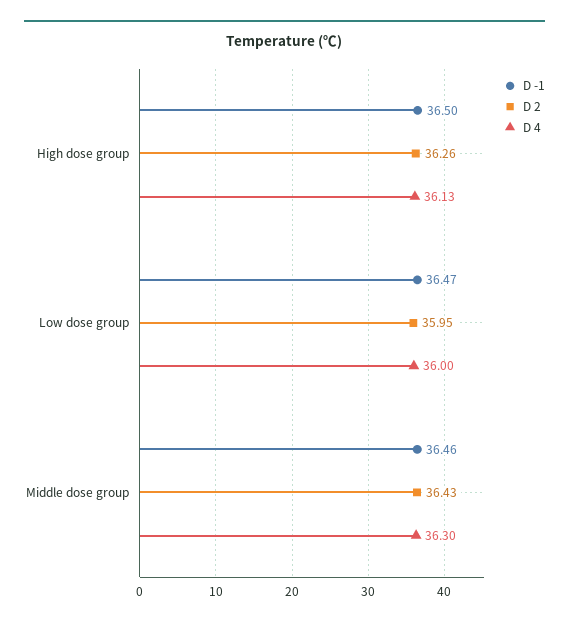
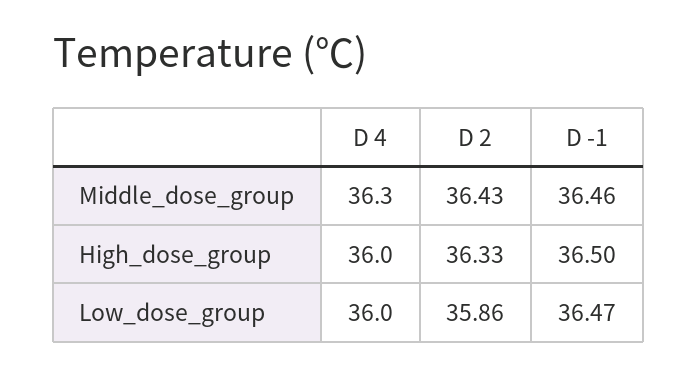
D 2, High dose group: 36.26 -> 36.33
D 4, High dose group: 36.13 -> 36
D 2, Low dose group: 35.95 -> 35.86

